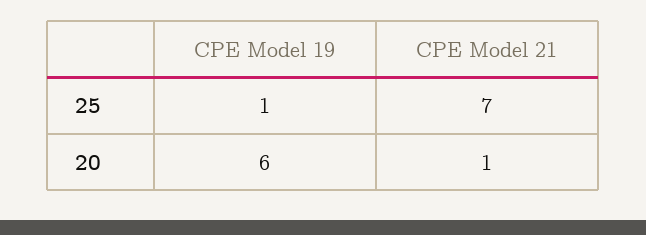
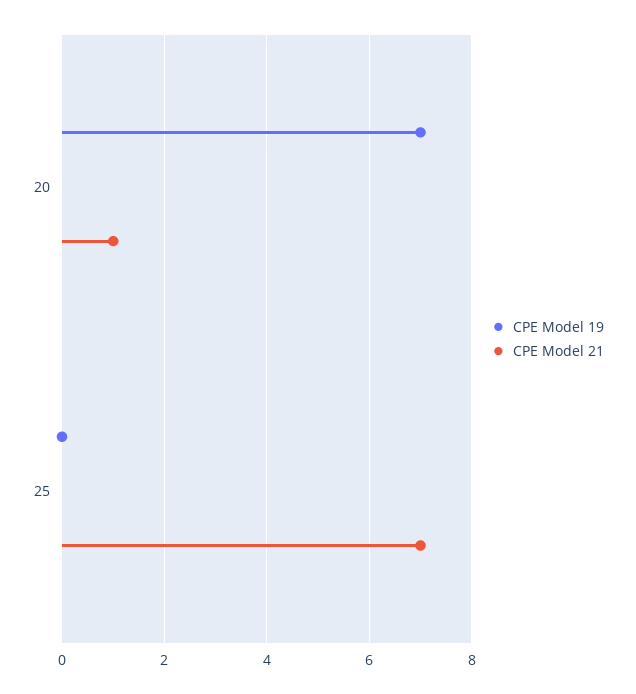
CPE Model 19, 25: 1 -> 0
CPE Model 19, 20: 6 -> 7

